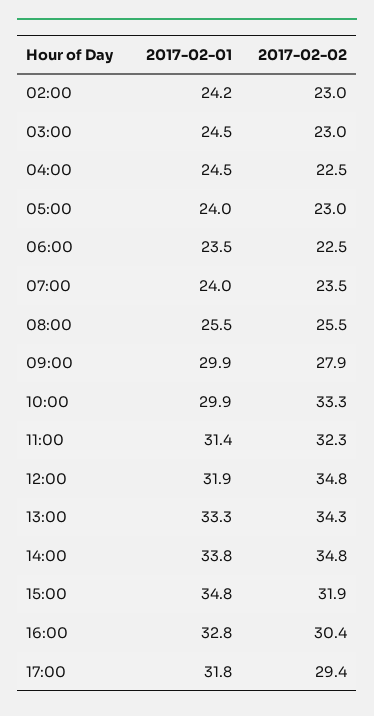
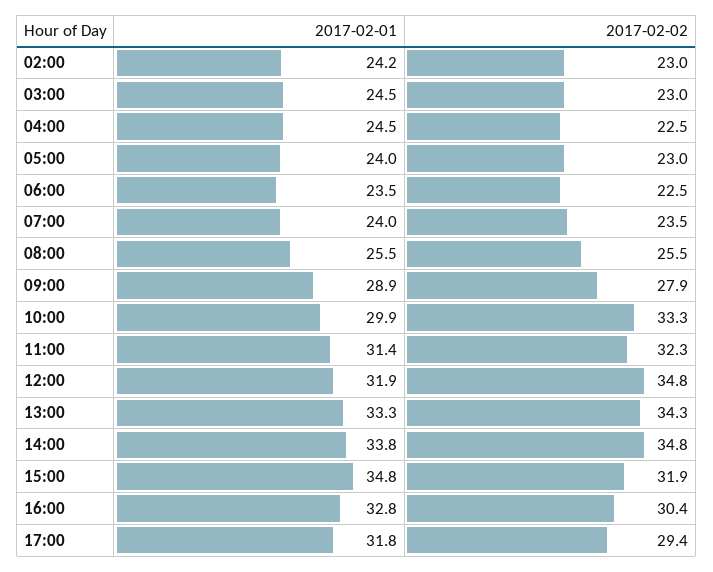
2017-02-01, 09:00: 29.9 -> 28.9

